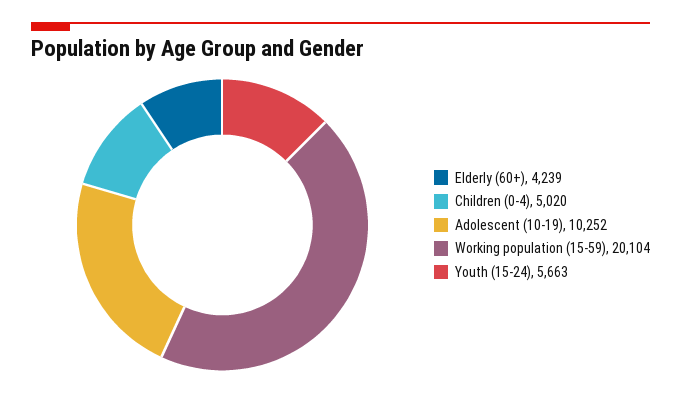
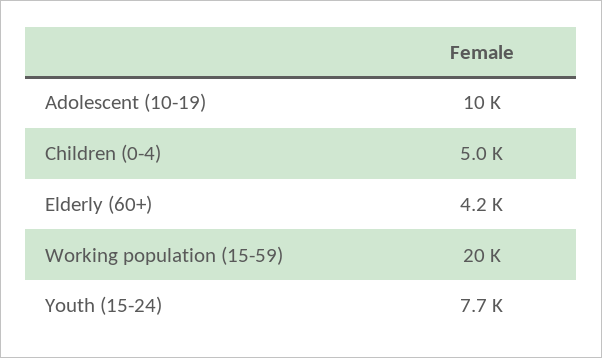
Youth (15-24): 5663 -> 7700

